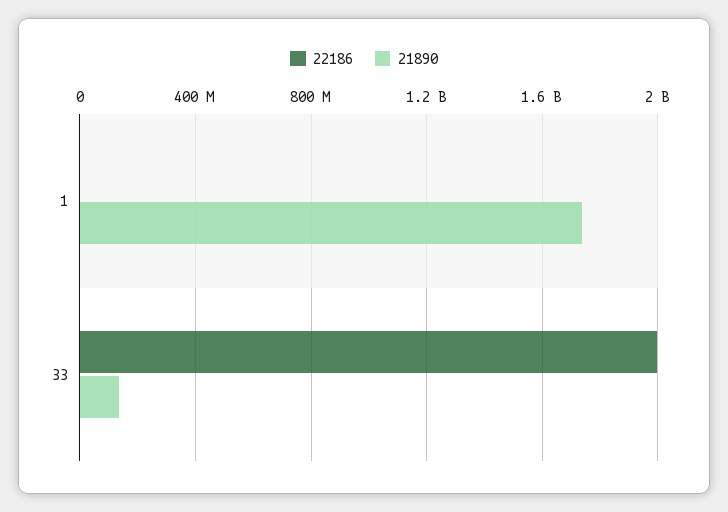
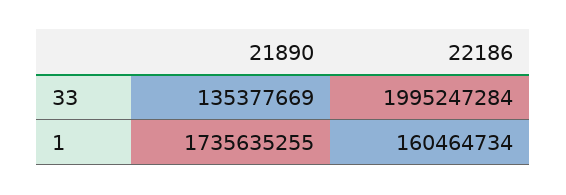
22186, 1: 0 -> 160464734

